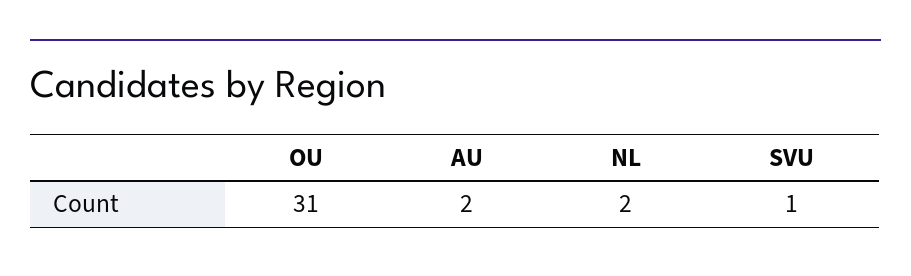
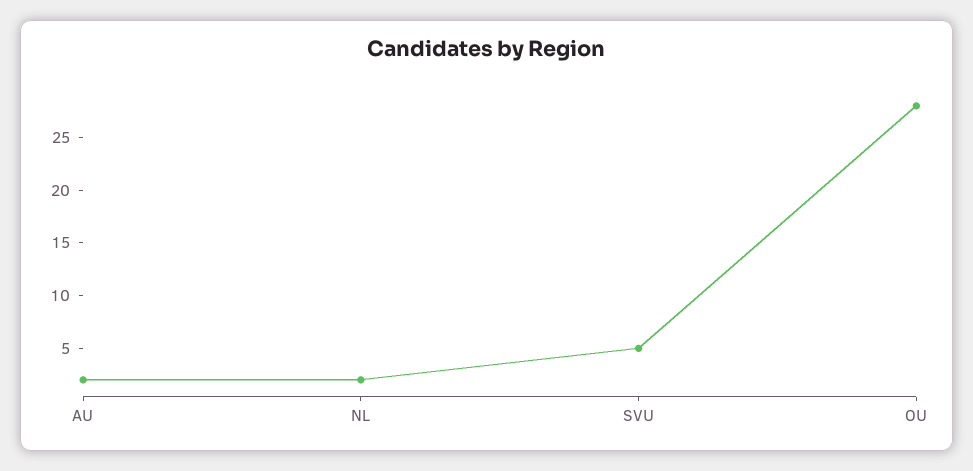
OU: 31 -> 28
SVU: 1 -> 5

